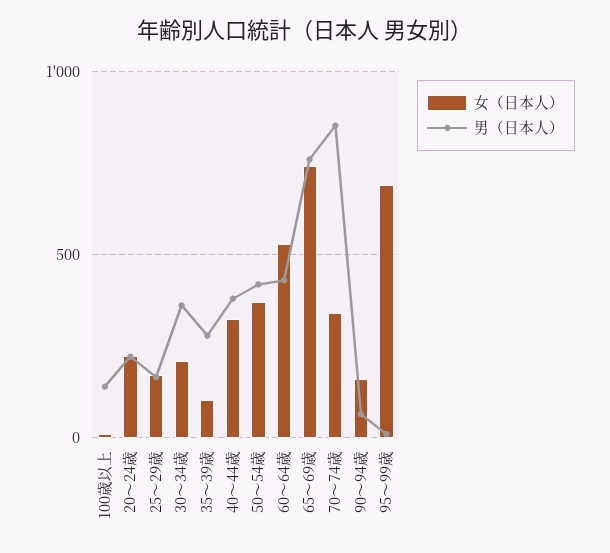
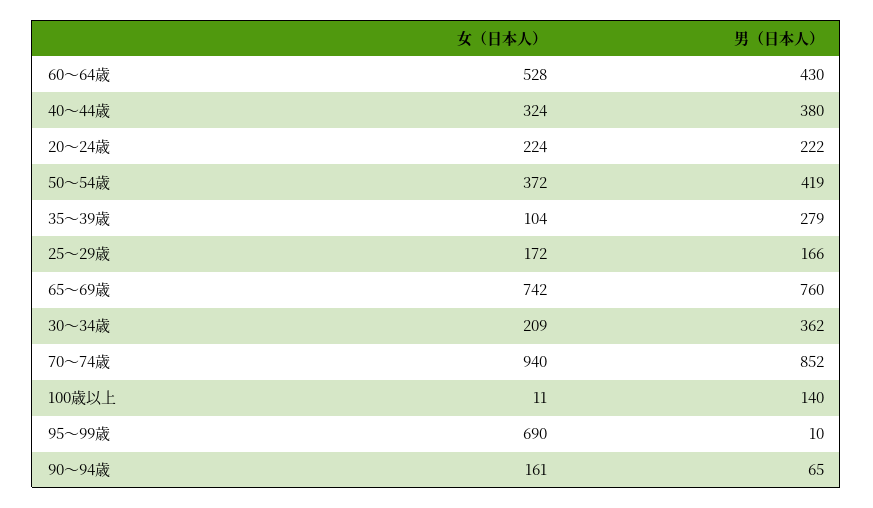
女（日本人）, 70～74歳: 350 -> 940

